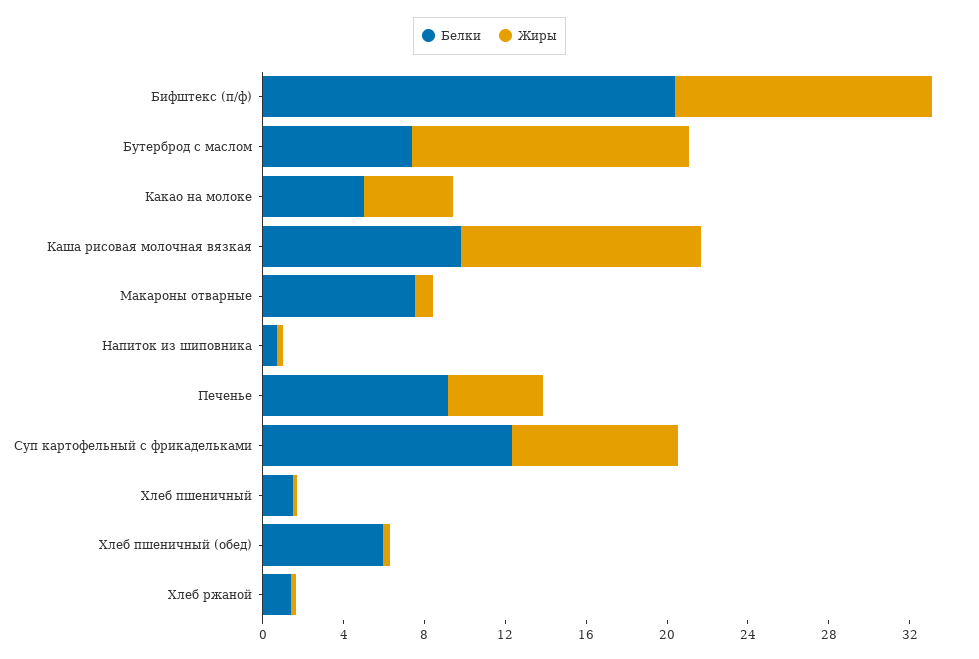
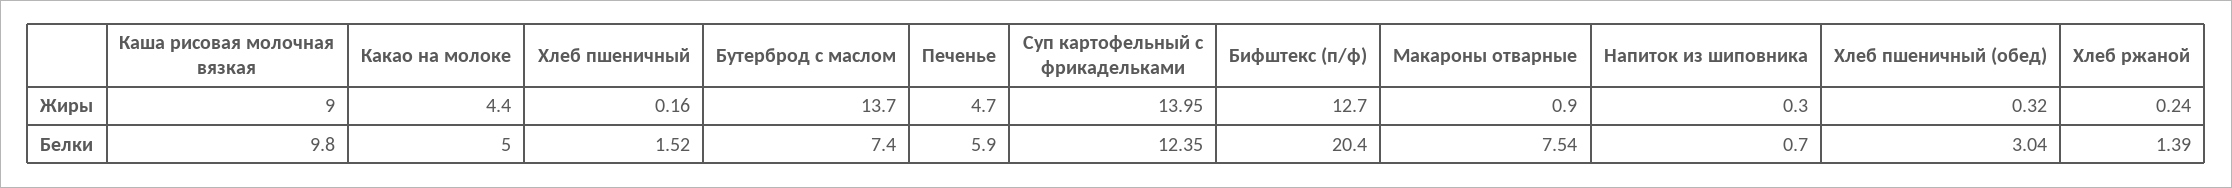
Жиры, Каша рисовая молочная вязкая: 12 -> 9
Белки, Печенье: 9 -> 5.9
Жиры, Суп картофельный с фрикадельками: 8 -> 13.95
Белки, Хлеб пшеничный (обед): 6 -> 3.04

